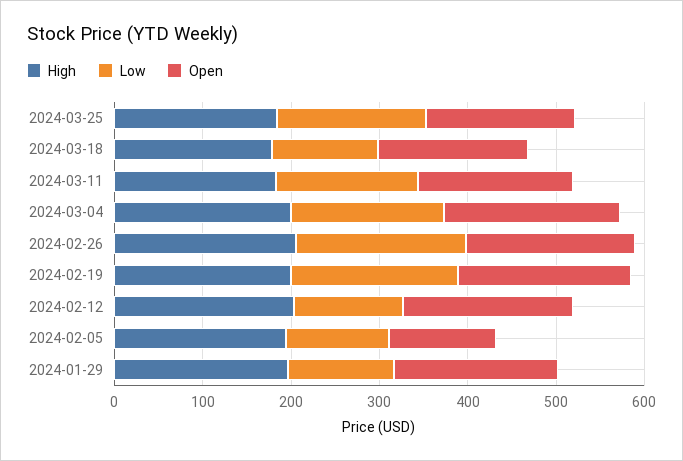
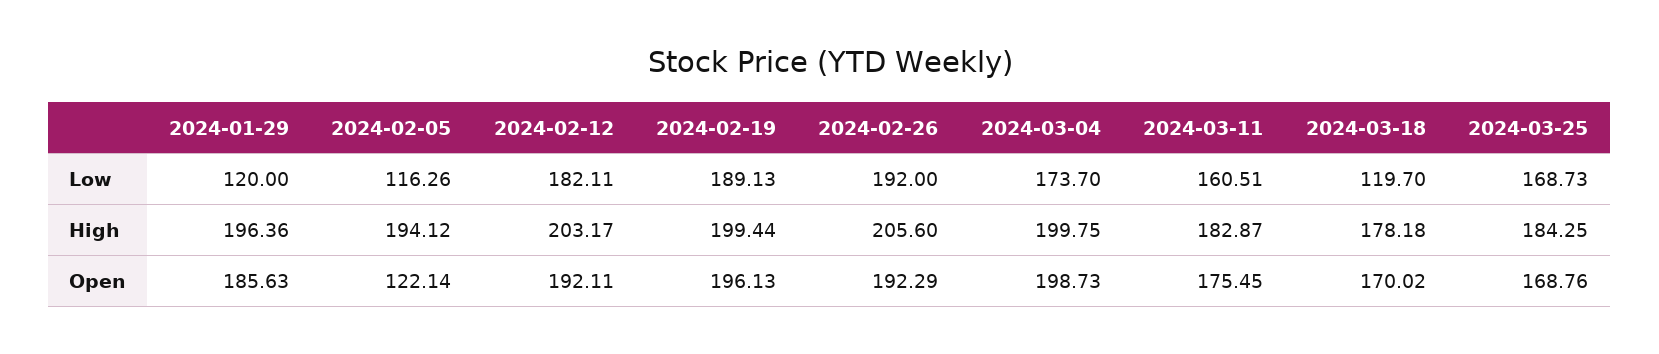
Low, 2024-02-12: 120 -> 182.11

